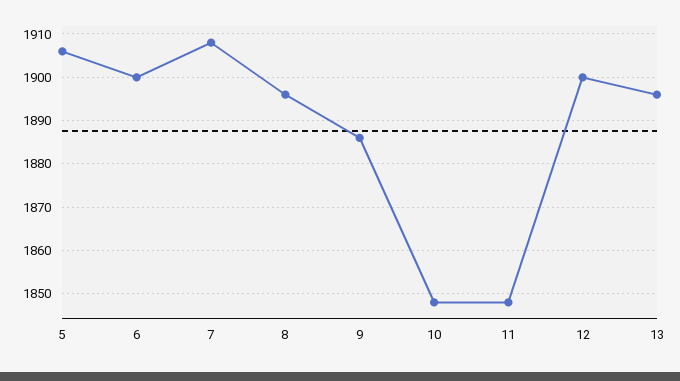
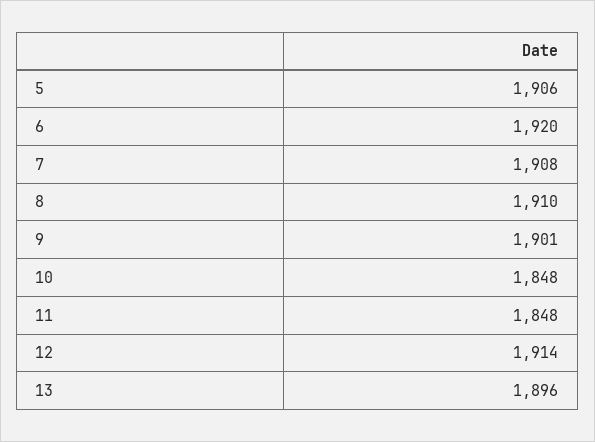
6: 1900 -> 1920
8: 1895 -> 1910
9: 1885 -> 1901
12: 1900 -> 1914

